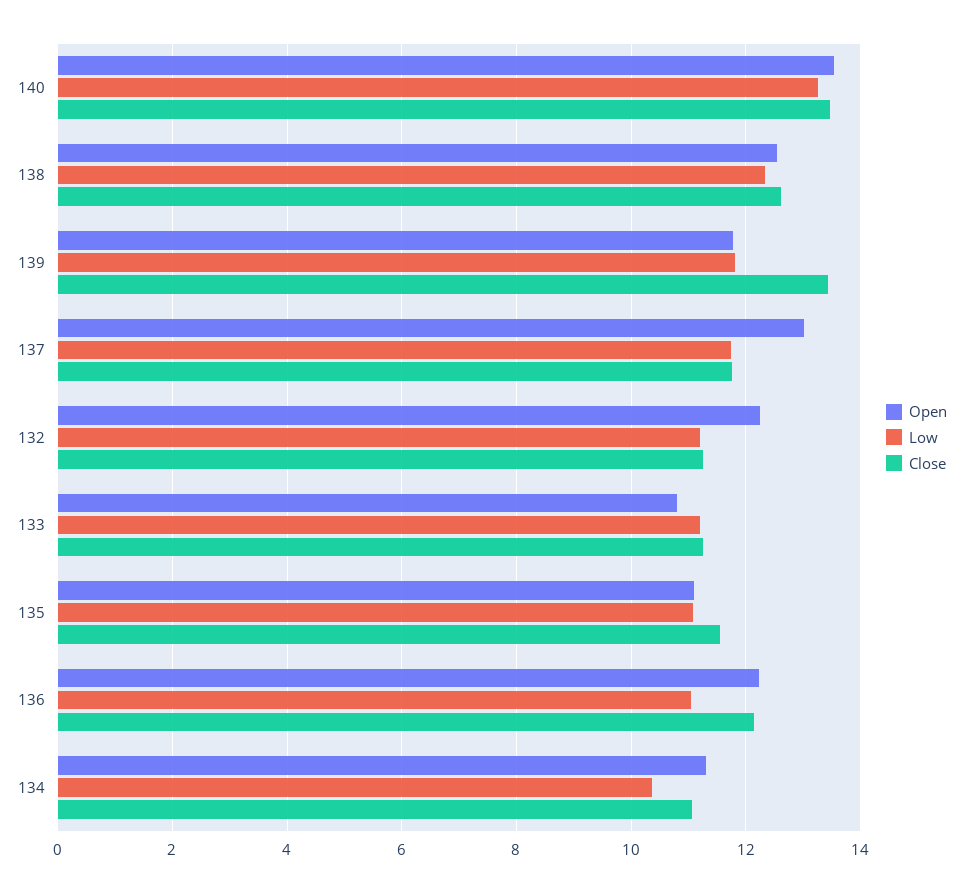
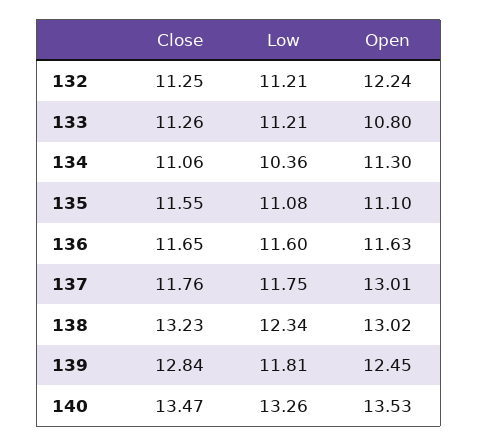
Open, 138: 12.6 -> 13.02
Close, 138: 12.6 -> 13.23
Open, 139: 11.8 -> 12.45
Close, 139: 13.4 -> 12.84
Open, 136: 12.2 -> 11.63
Low, 136: 11 -> 11.6
Close, 136: 12.2 -> 11.65

